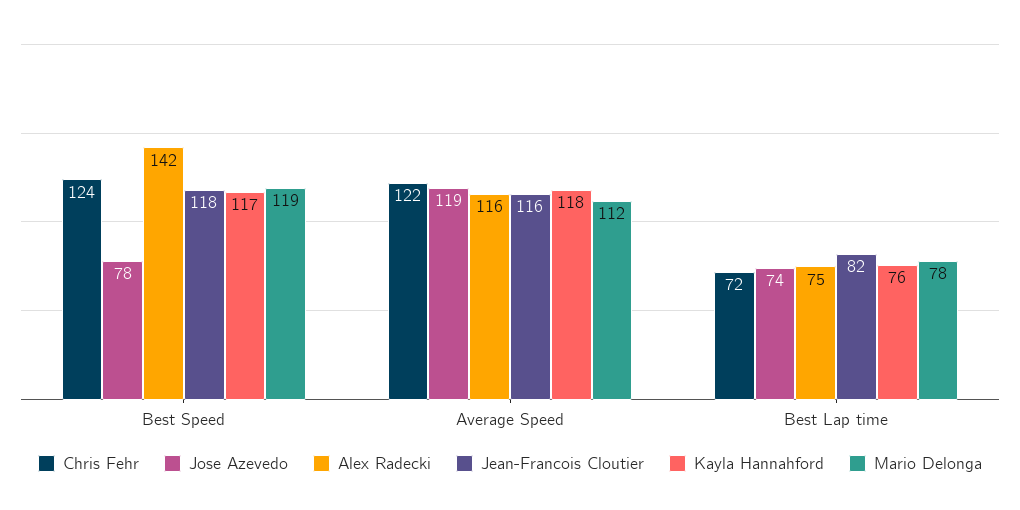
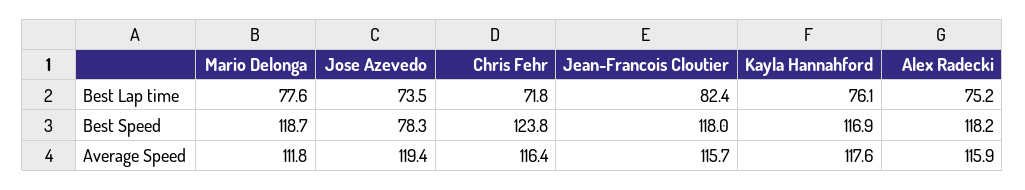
Alex Radecki, Best Speed: 142 -> 118.2
Chris Fehr, Average Speed: 122 -> 116.4

